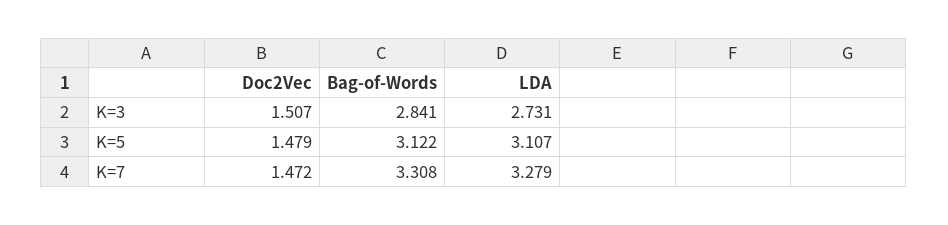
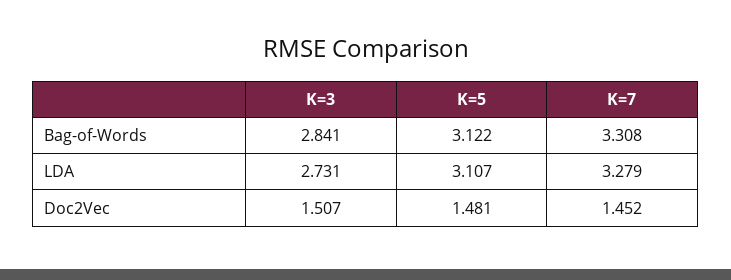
Doc2Vec, K=5: 1.479 -> 1.481
Doc2Vec, K=7: 1.472 -> 1.452

